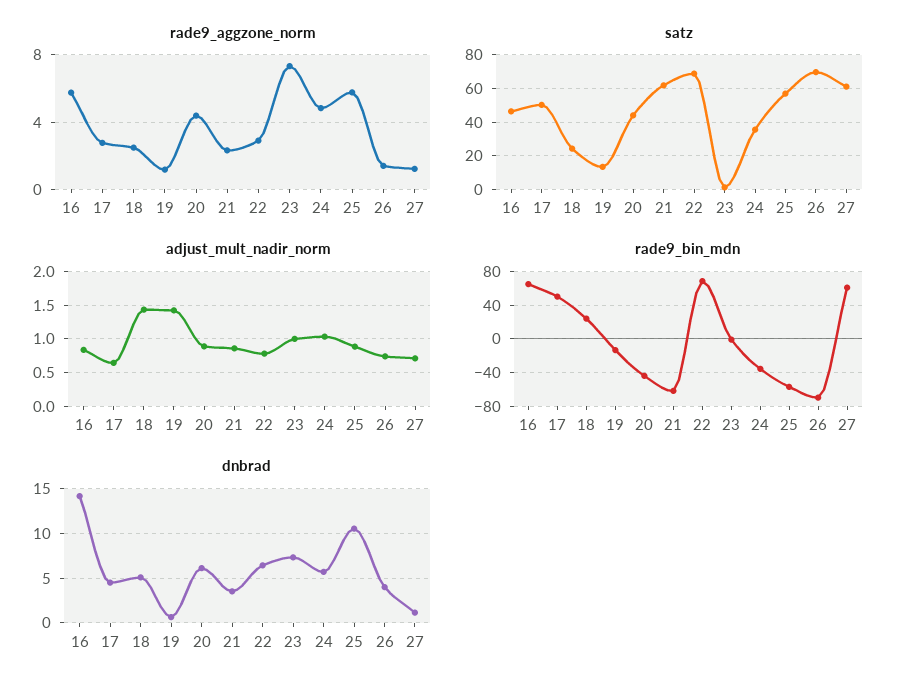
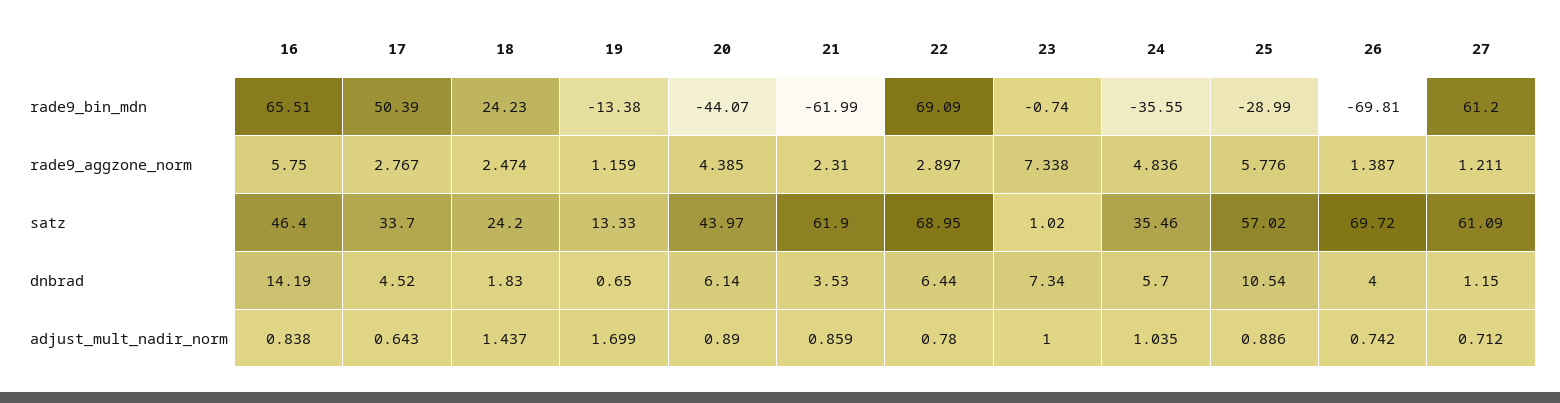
satz, 17: 50 -> 33.7
adjust_mult_nadir_norm, 19: 1.4 -> 1.699
rade9_bin_mdn, 25: -60 -> -28.99
dnbrad, 18: 5 -> 1.83

